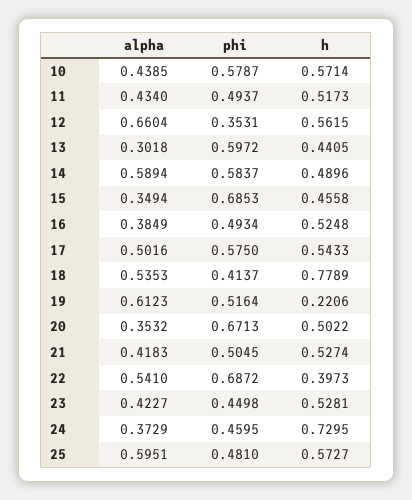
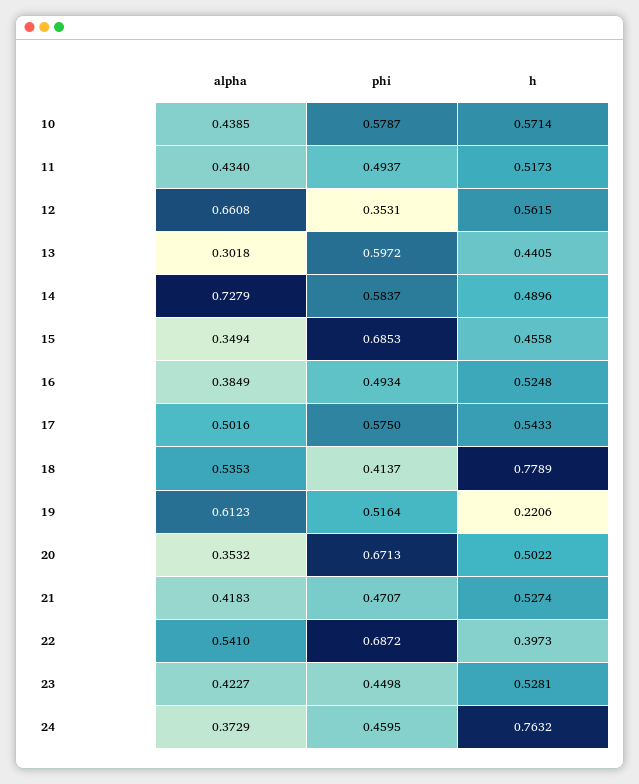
alpha, 12: 0.6604 -> 0.6608
alpha, 14: 0.5894 -> 0.7279
phi, 21: 0.5045 -> 0.4707
h, 24: 0.7295 -> 0.7632
alpha, 25: 0.5951 -> none
phi, 25: 0.481 -> none
h, 25: 0.5727 -> none

